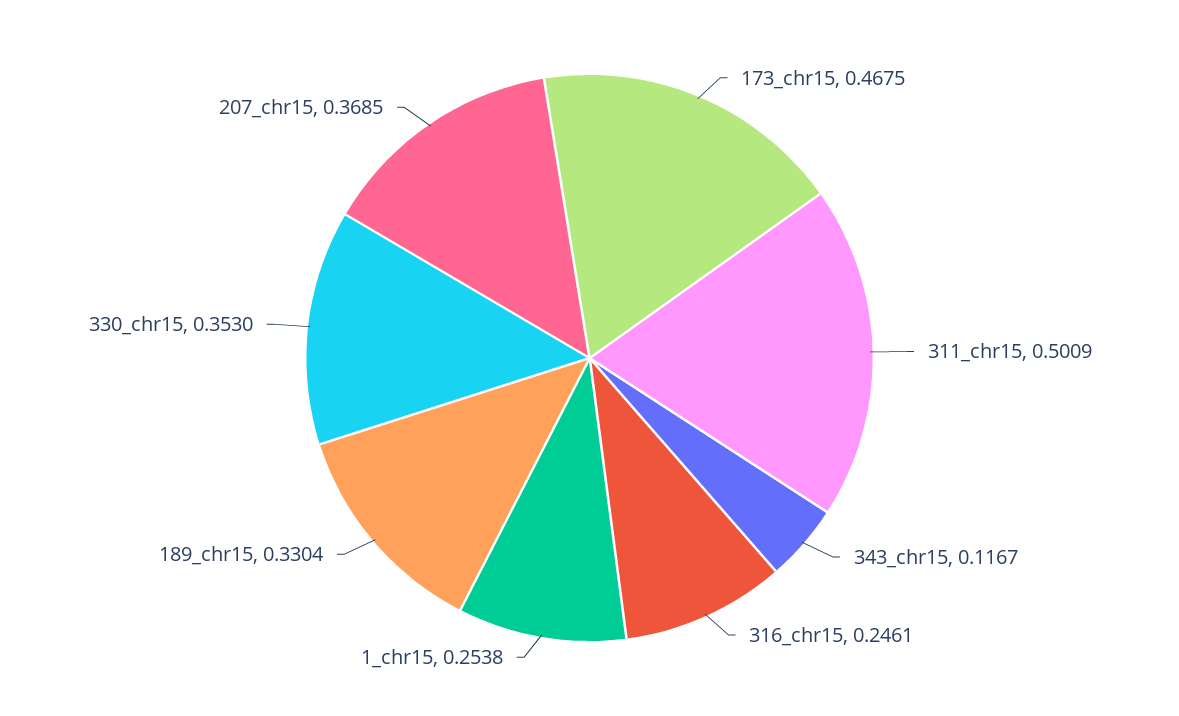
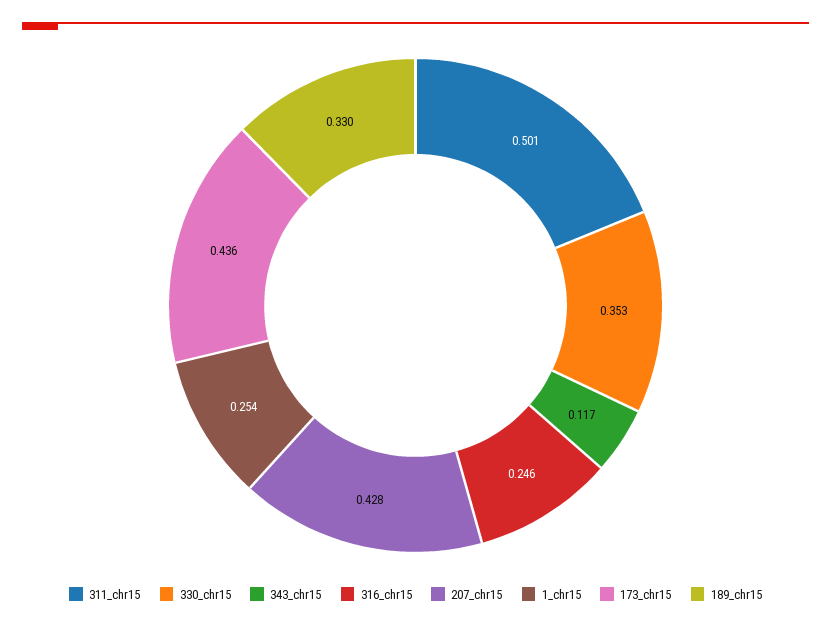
173_chr15: 0.4675 -> 0.436
207_chr15: 0.3685 -> 0.428

